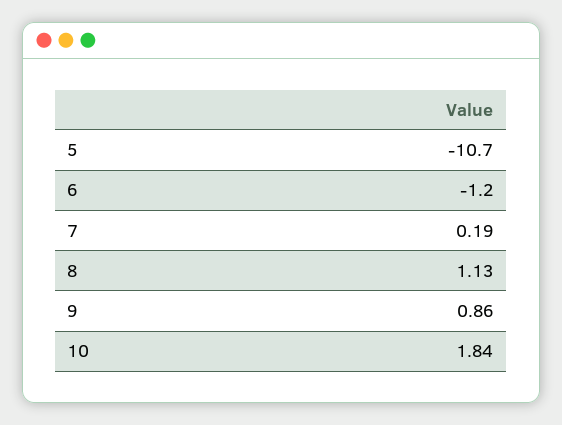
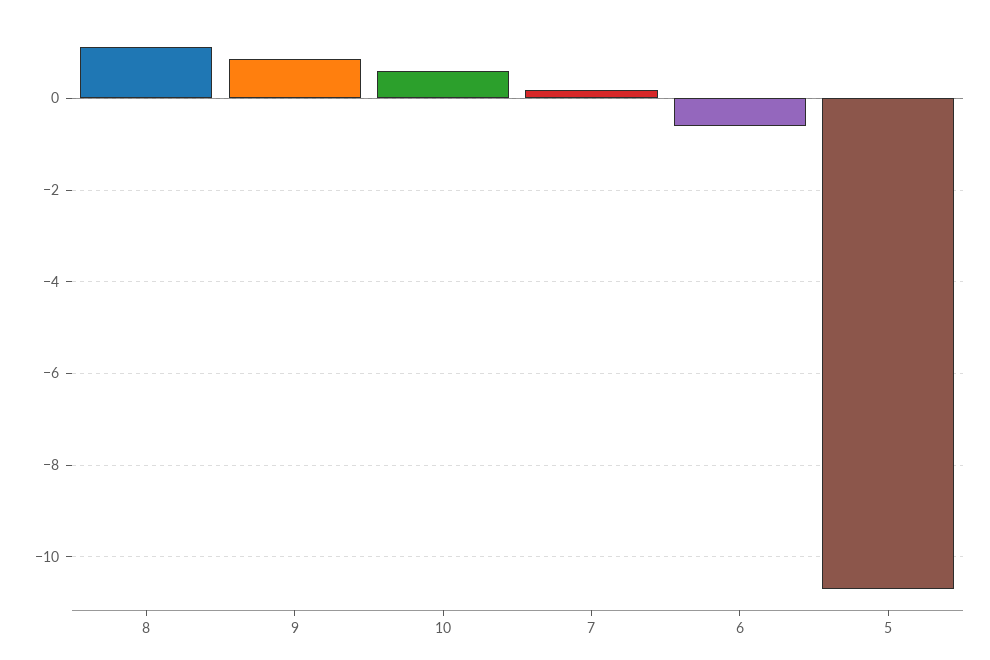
6: -1.2 -> -0.6
10: 1.84 -> 0.6

